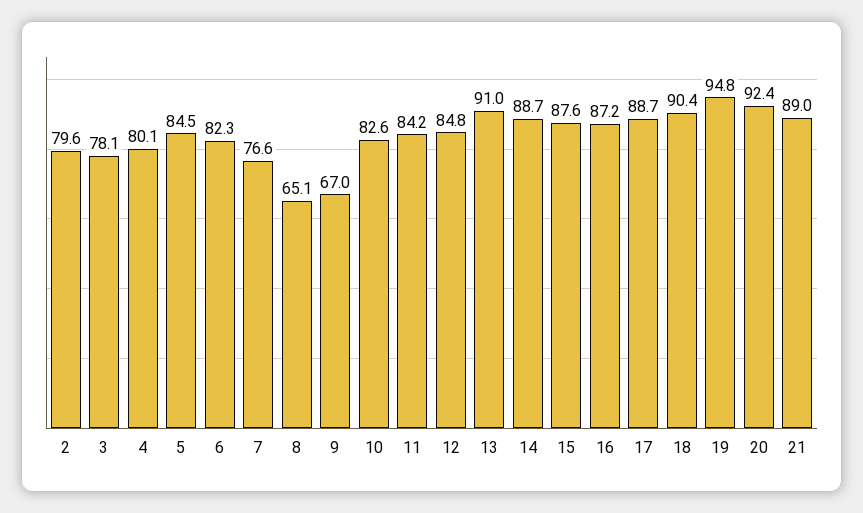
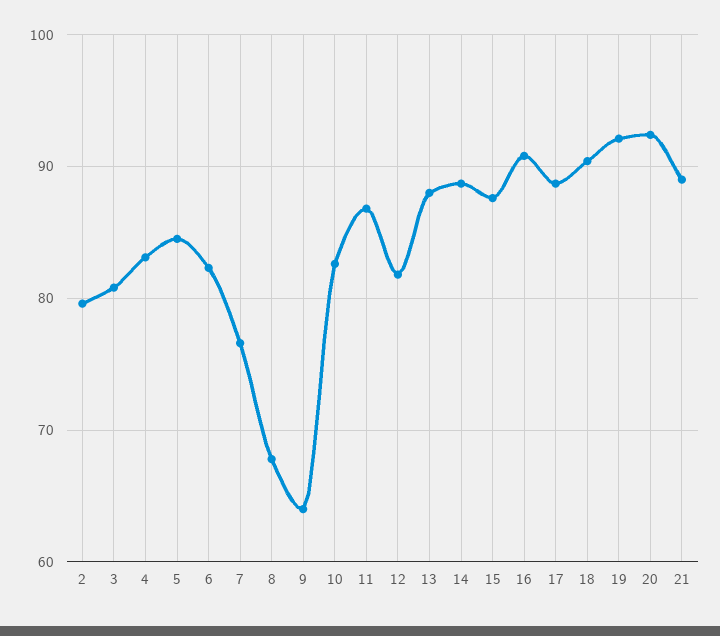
3: 78.1 -> 81
4: 80.1 -> 83
8: 65.1 -> 68
9: 67 -> 64
11: 84.2 -> 87
12: 84.8 -> 82
13: 91 -> 88
16: 87.2 -> 91
19: 94.8 -> 92

